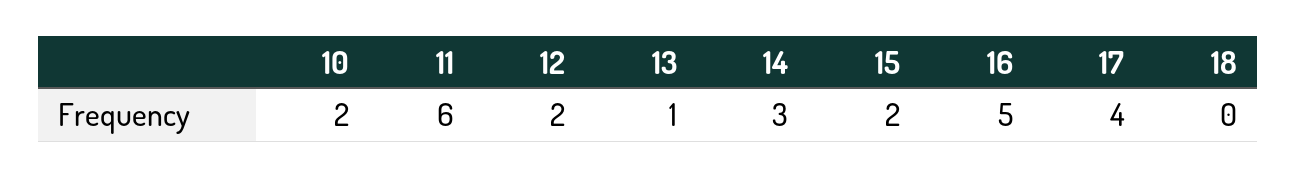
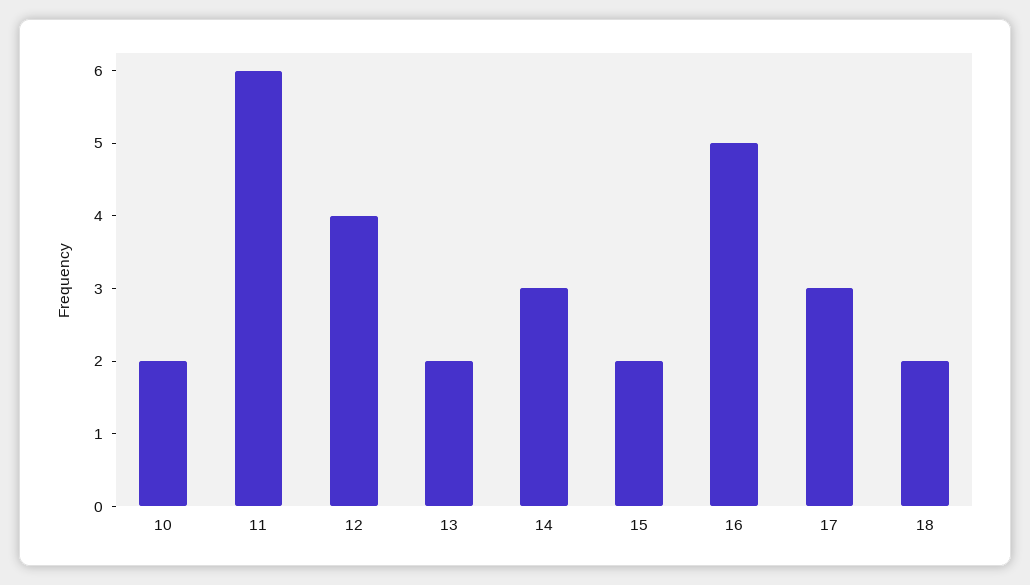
12: 2 -> 4
13: 1 -> 2
17: 4 -> 3
18: 0 -> 2

